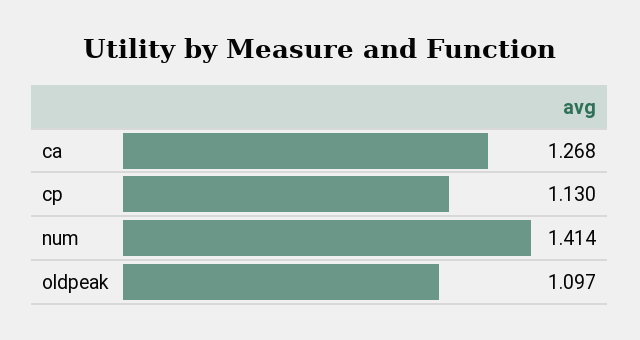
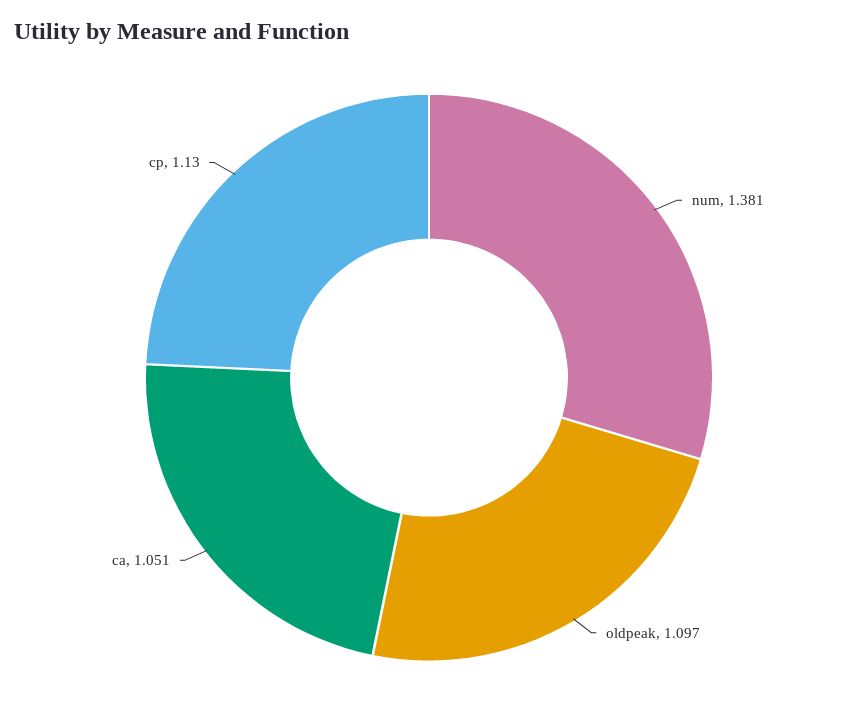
ca: 1.268 -> 1.051
num: 1.414 -> 1.381

